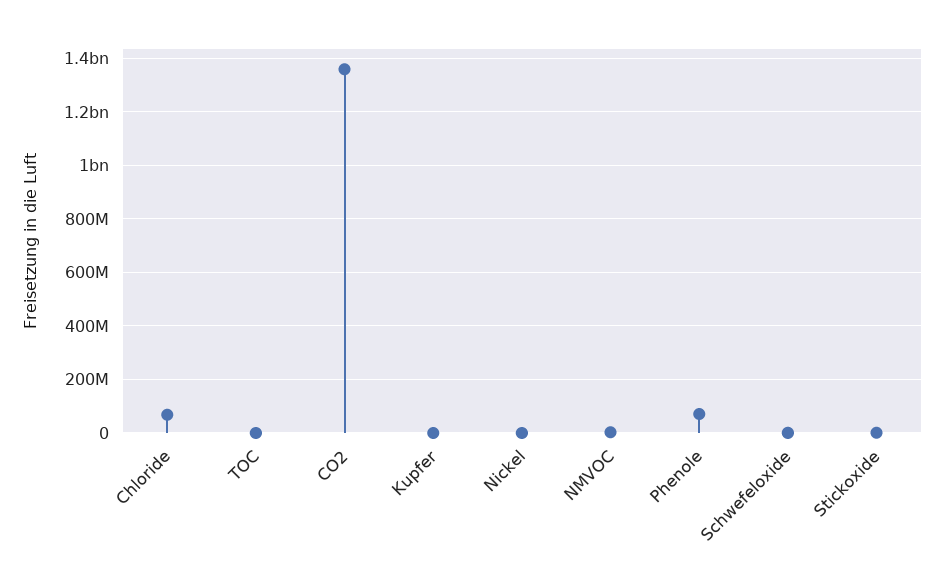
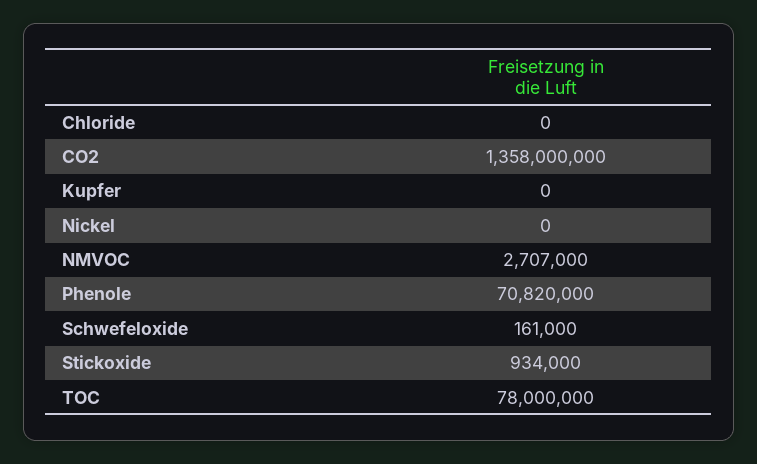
Chloride: 75000000 -> 0
TOC: 0 -> 78000000

